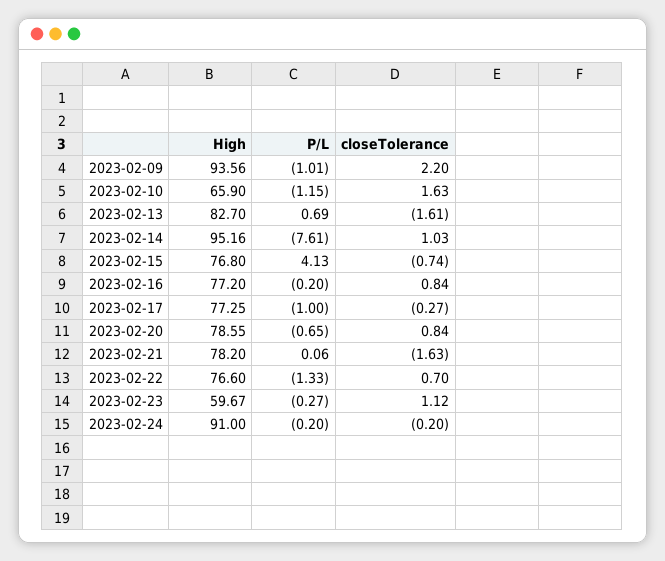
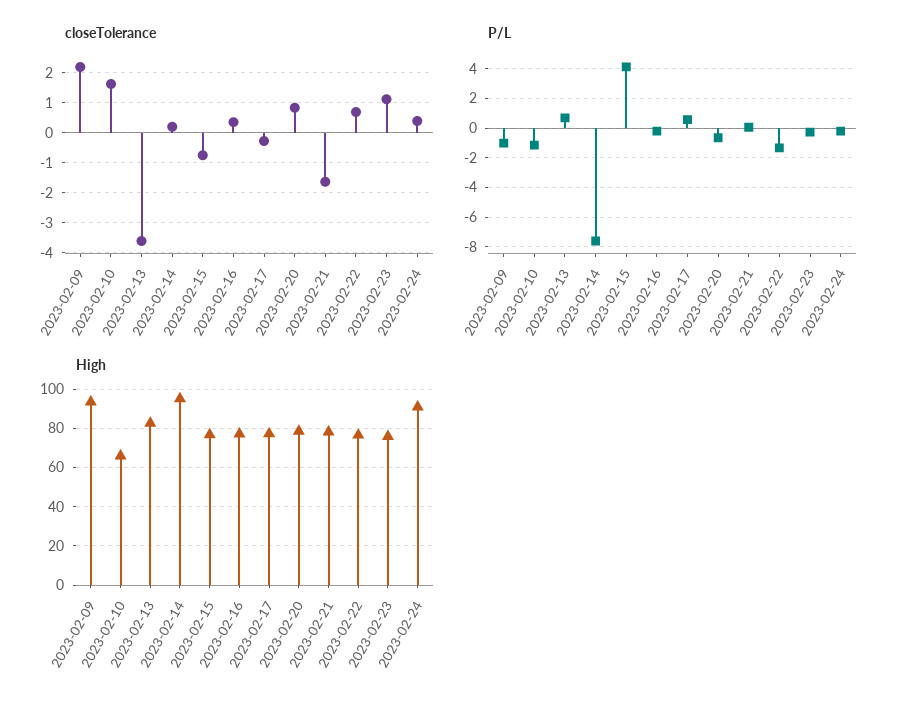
closeTolerance, 2023-02-13: -1.61 -> -3.6
closeTolerance, 2023-02-14: 1.03 -> 0.2
closeTolerance, 2023-02-16: 0.84 -> 0.4
P/L, 2023-02-17: -1 -> 0.5
High, 2023-02-23: 59.67 -> 75
closeTolerance, 2023-02-24: -0.2 -> 0.4

